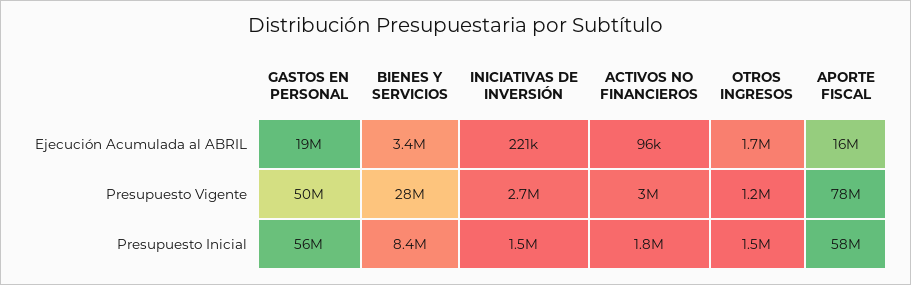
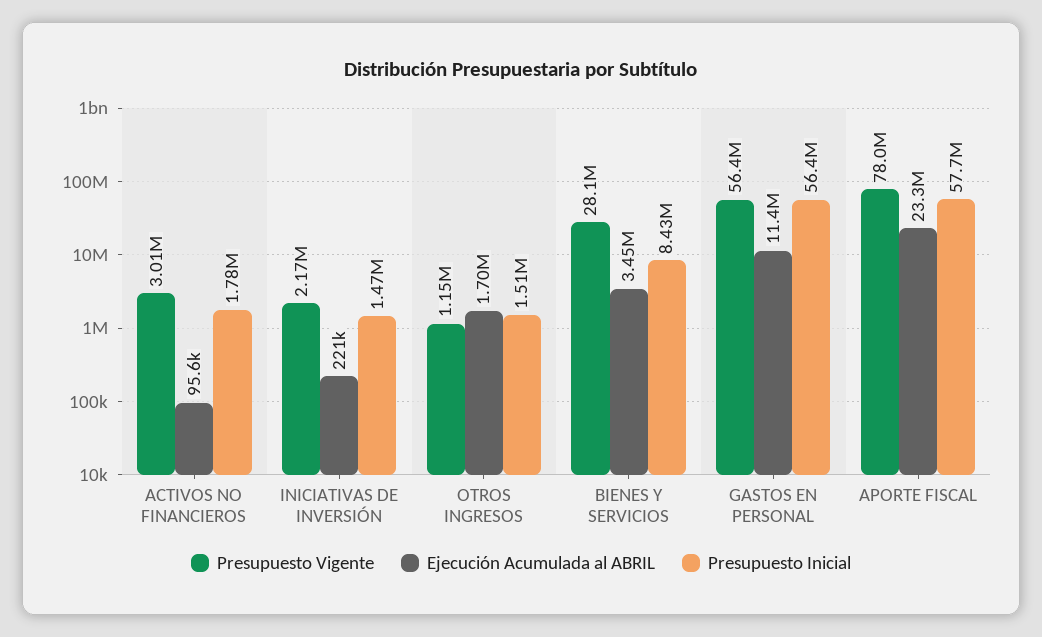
Ejecución Acumulada al ABRIL, GASTOS EN PERSONAL: 19000000 -> 11400000
Ejecución Acumulada al ABRIL, APORTE FISCAL: 16000000 -> 23300000
Presupuesto Vigente, GASTOS EN PERSONAL: 50000000 -> 56400000
Presupuesto Vigente, INICIATIVAS DE INVERSIÓN: 2700000 -> 2170000

